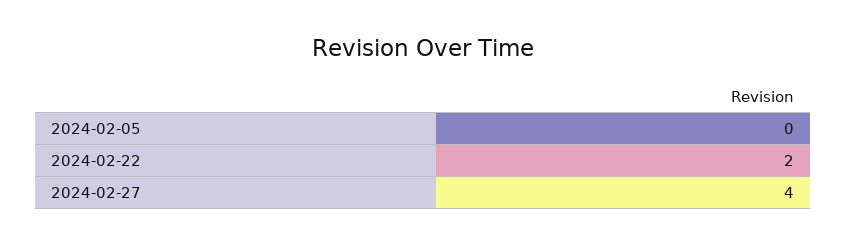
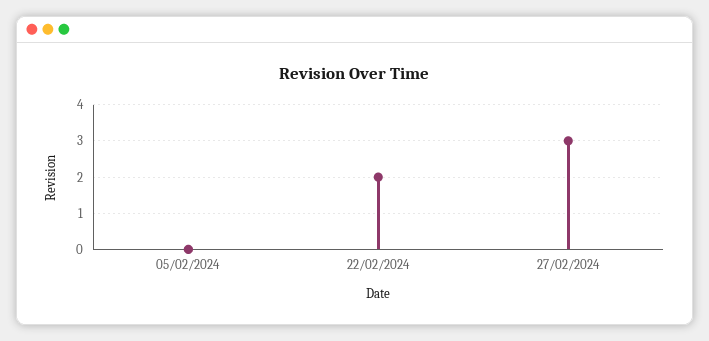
2024-02-27: 4 -> 3

